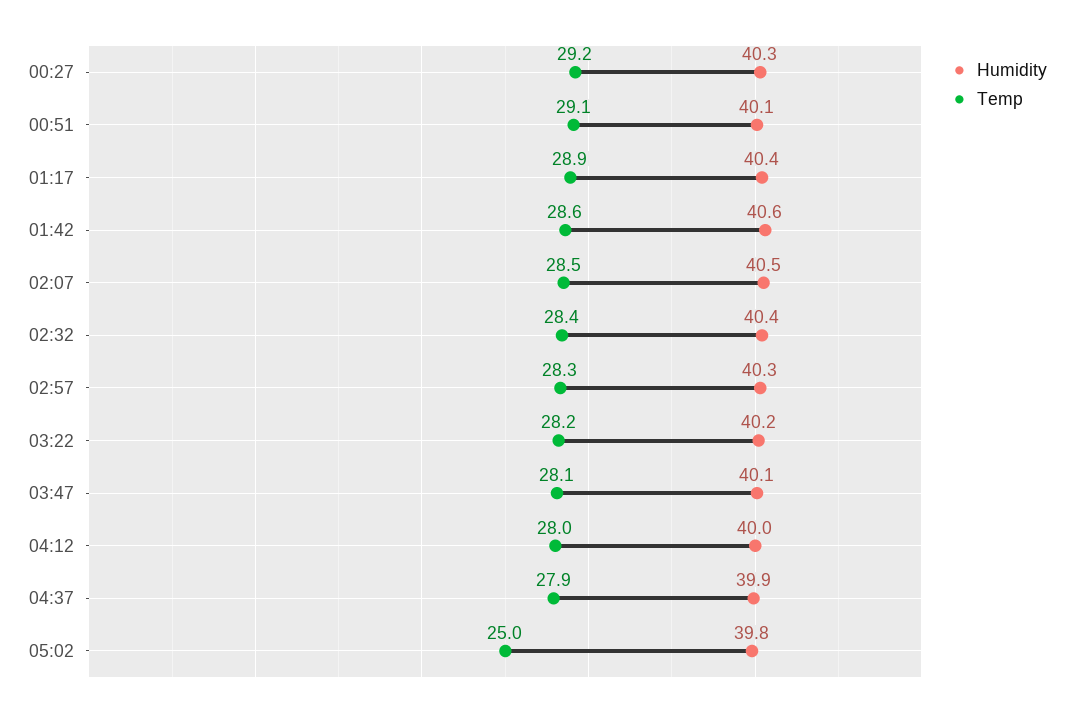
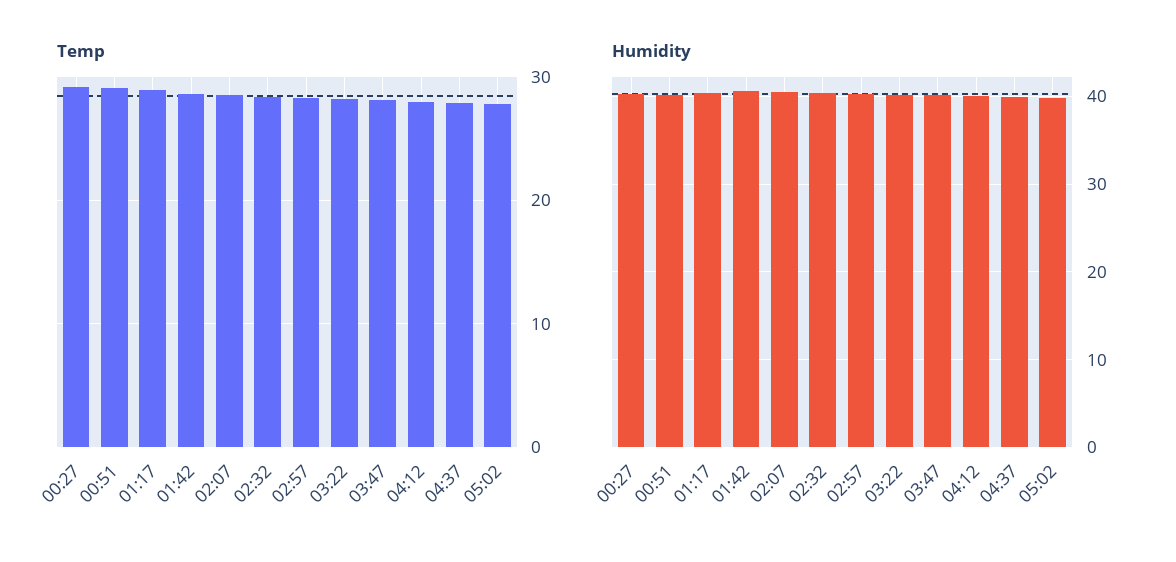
Temp, 05:02: 25 -> 28

